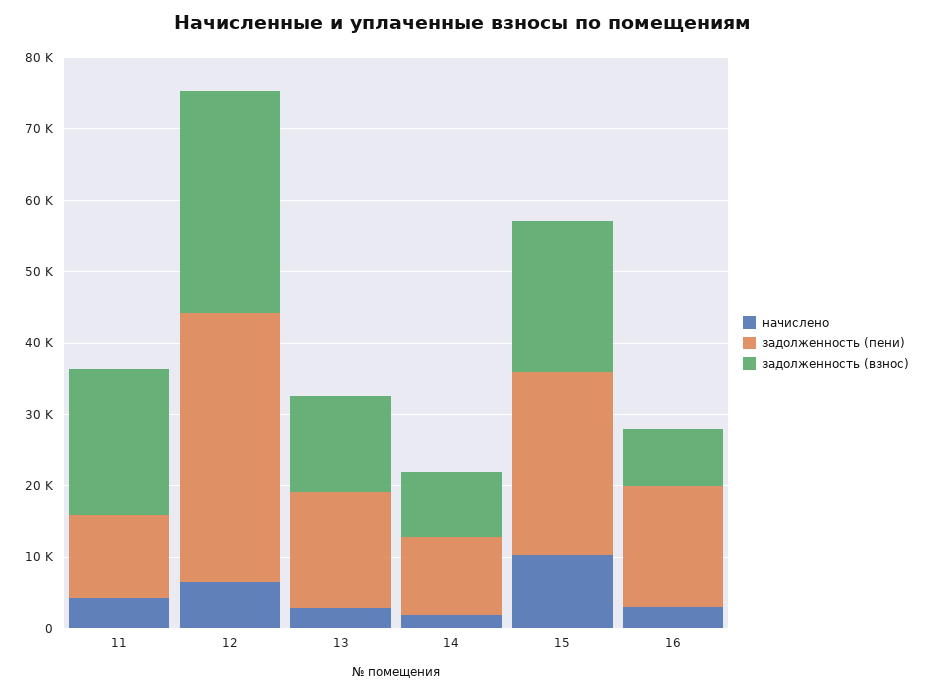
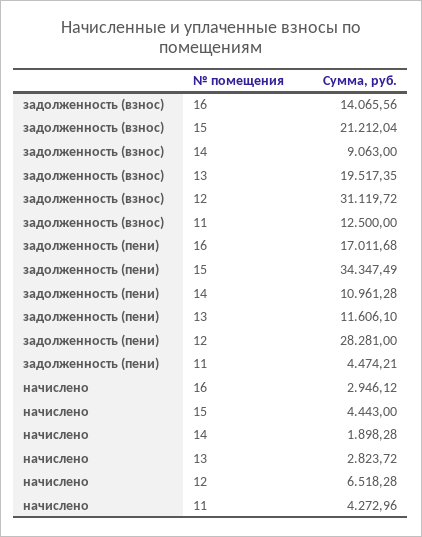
задолженность (пени), 11: 12000 -> 4474.21
задолженность (взнос), 11: 20000 -> 12500
задолженность (пени), 12: 38000 -> 28281
задолженность (пени), 13: 16000 -> 11606.1
задолженность (взнос), 13: 14000 -> 19517.35
начислено, 15: 10000 -> 4443
задолженность (пени), 15: 26000 -> 34347.49
задолженность (взнос), 16: 8000 -> 14065.56

